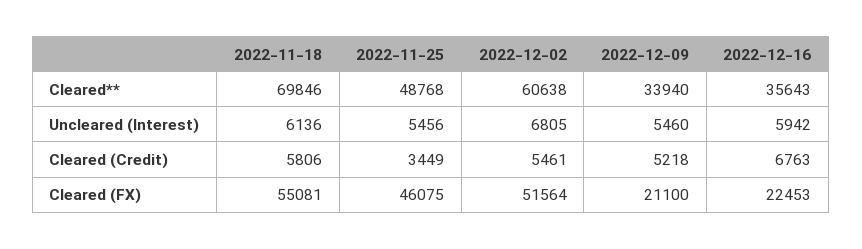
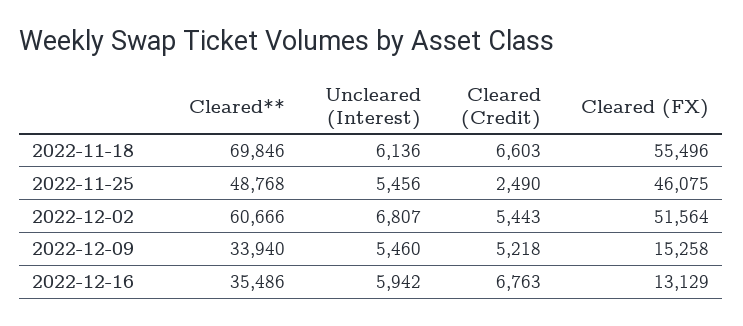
2022-12-02, Cleared**: 60638 -> 60666
2022-12-16, Cleared**: 35643 -> 35486
2022-12-02, Uncleared (Interest): 6805 -> 6807
2022-11-18, Cleared (Credit): 5806 -> 6603
2022-11-25, Cleared (Credit): 3449 -> 2490
2022-12-02, Cleared (Credit): 5461 -> 5443
2022-11-18, Cleared (FX): 55081 -> 55496
2022-12-09, Cleared (FX): 21100 -> 15258
2022-12-16, Cleared (FX): 22453 -> 13129

